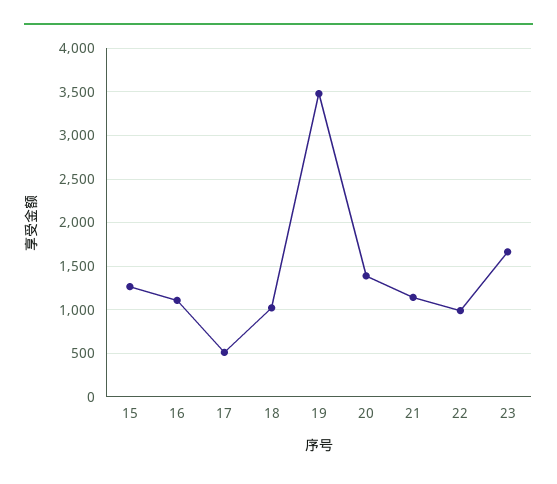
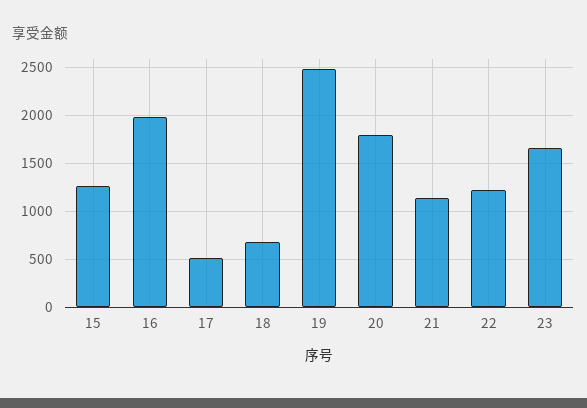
16: 1100 -> 2000
18: 1000 -> 700
19: 3500 -> 2500
20: 1400 -> 1800
22: 1000 -> 1200

